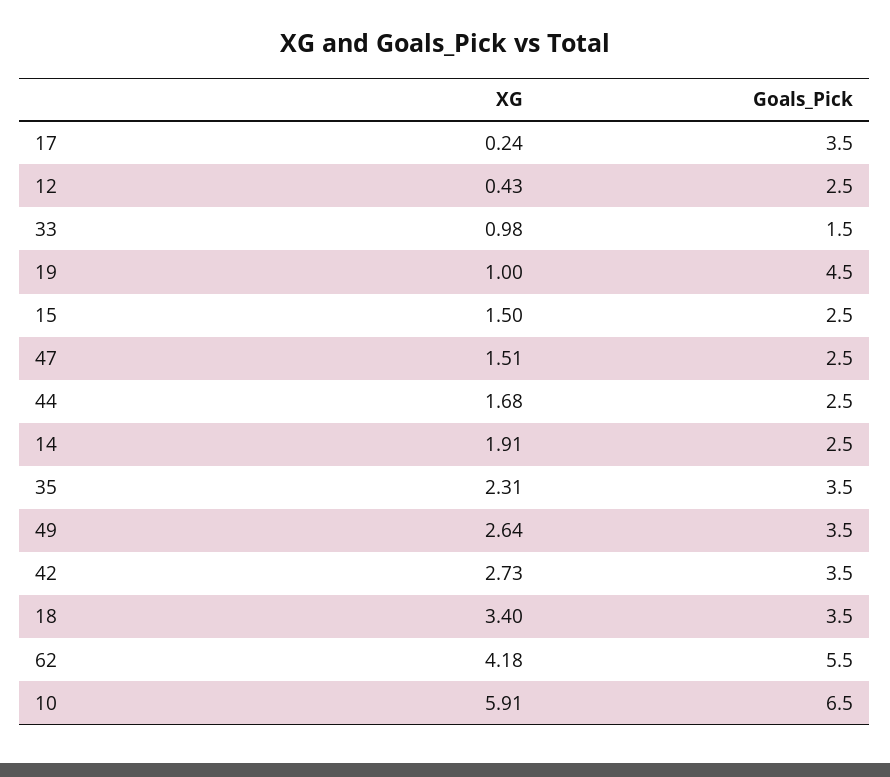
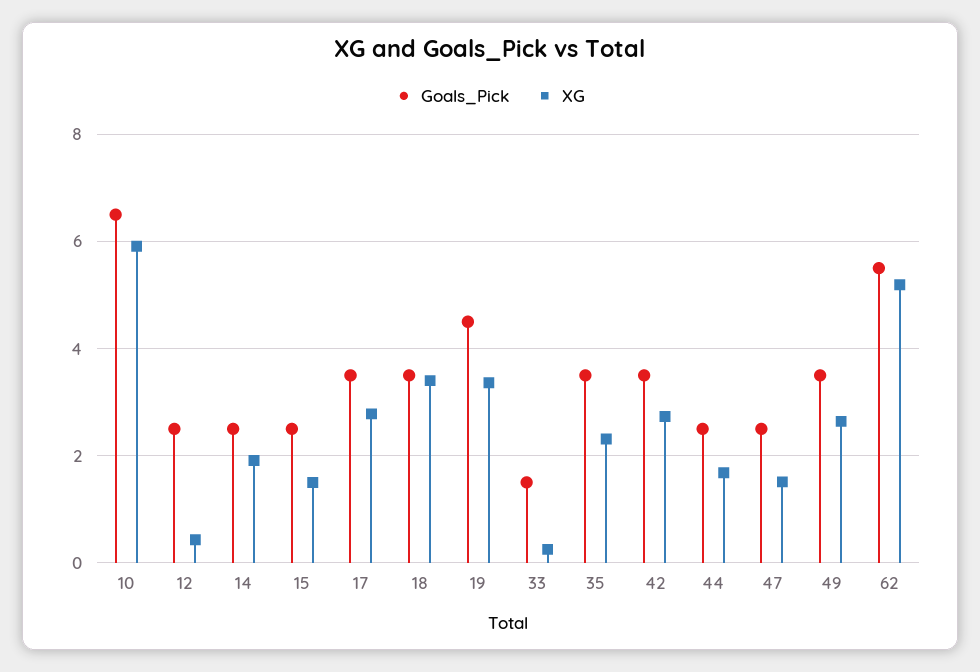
XG, 17: 0.24 -> 2.8
XG, 33: 0.98 -> 0.2
XG, 19: 1 -> 3.4
XG, 62: 4.18 -> 5.2

